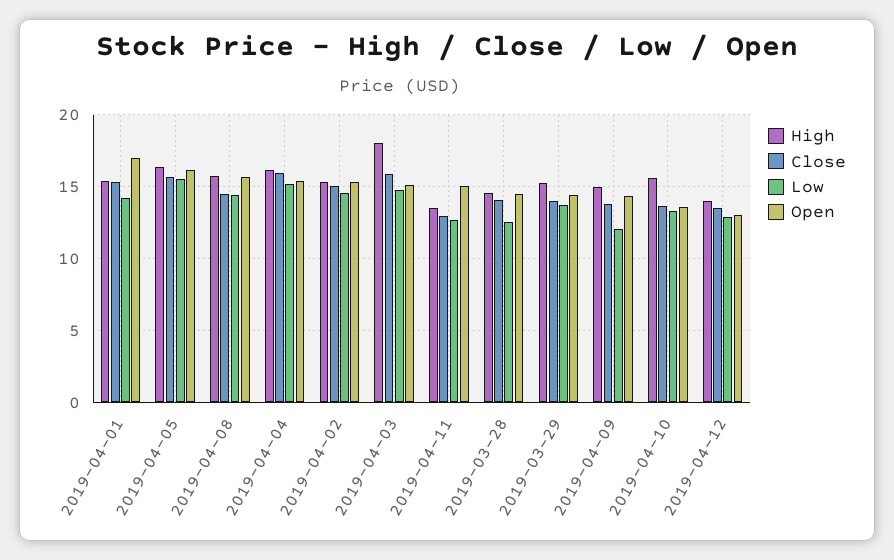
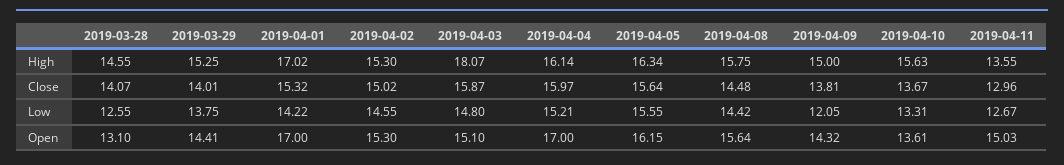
High, 2019-04-01: 15.5 -> 17.02
Open, 2019-04-04: 15.5 -> 17
Open, 2019-03-28: 14.5 -> 13.1
High, 2019-04-12: 14 -> none
Close, 2019-04-12: 13.5 -> none
Low, 2019-04-12: 13 -> none
Open, 2019-04-12: 13 -> none

